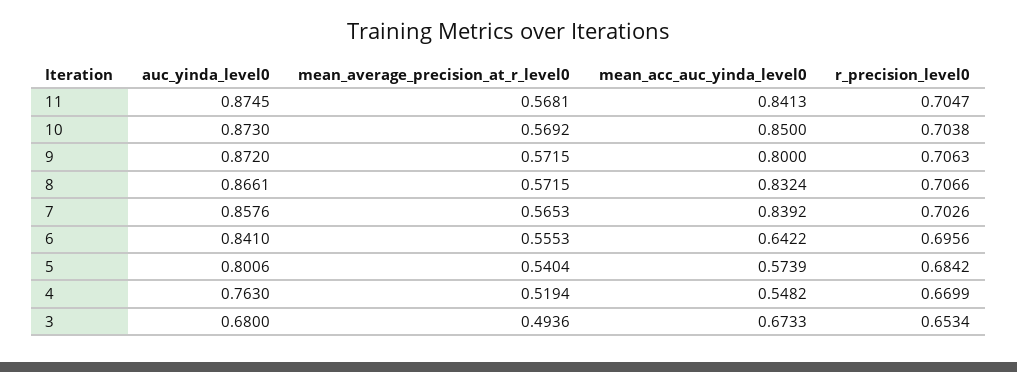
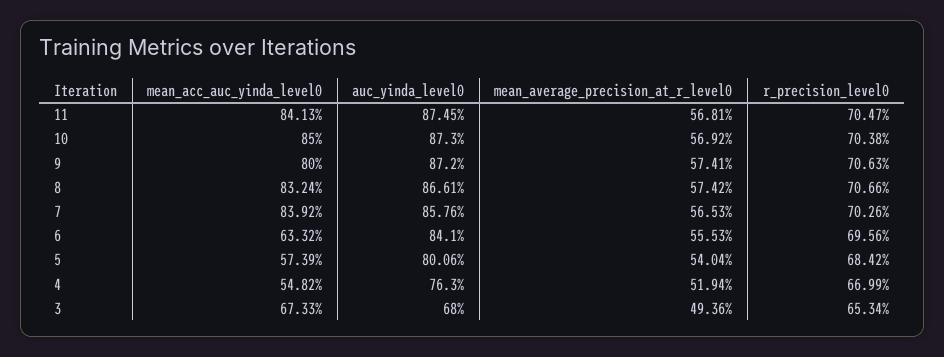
mean_average_precision_at_r_level0, 9: 0.5715 -> 0.5741
mean_average_precision_at_r_level0, 8: 0.5715 -> 0.5742
mean_acc_auc_yinda_level0, 6: 0.6422 -> 0.6332

